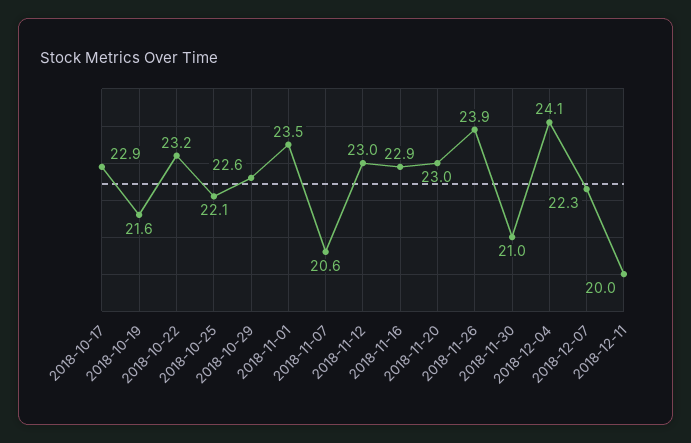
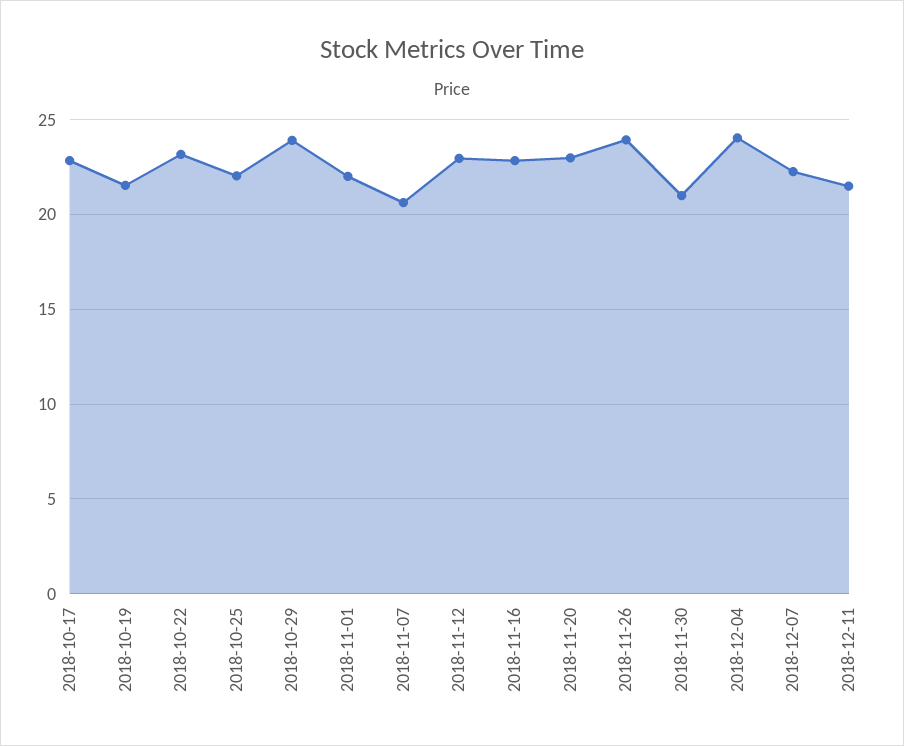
2018-10-29: 22.6 -> 24
2018-11-01: 23.5 -> 22
2018-12-11: 20 -> 21.5

